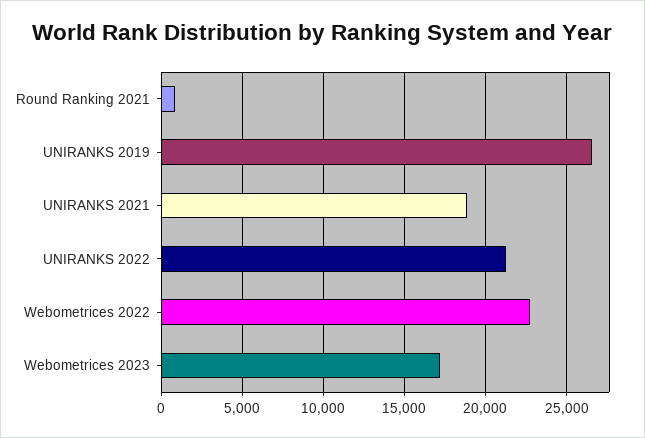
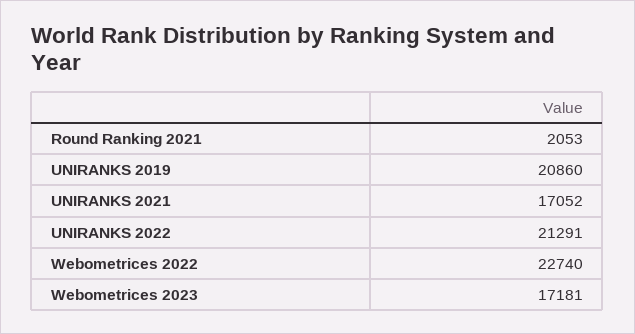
Round Ranking 2021: 1000 -> 2053
UNIRANKS 2019: 26500 -> 20860
UNIRANKS 2021: 19000 -> 17052

